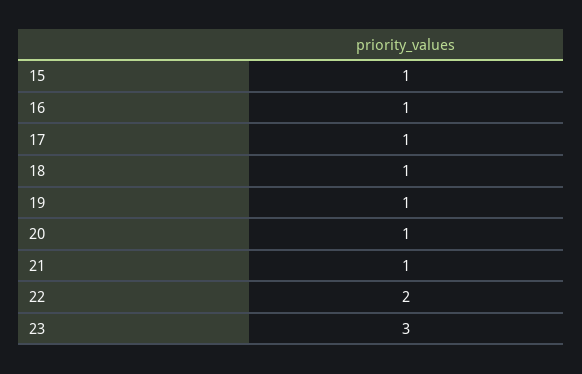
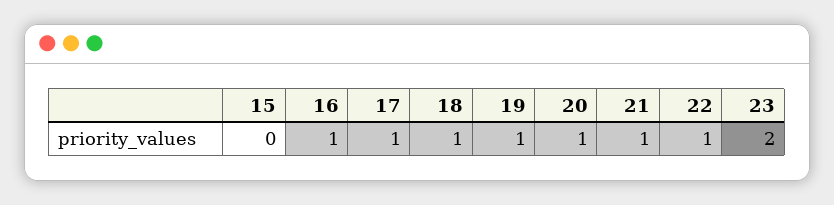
15: 1 -> 0
22: 2 -> 1
23: 3 -> 2

